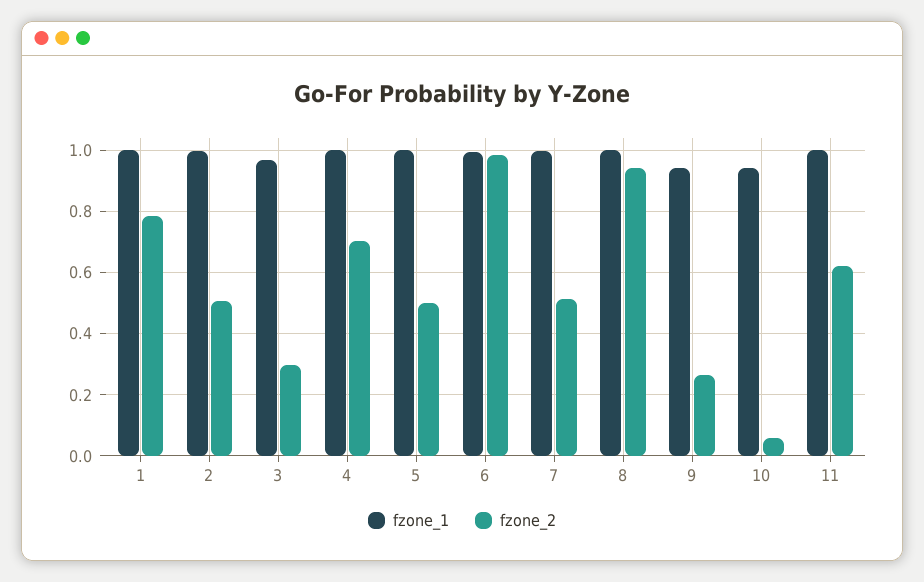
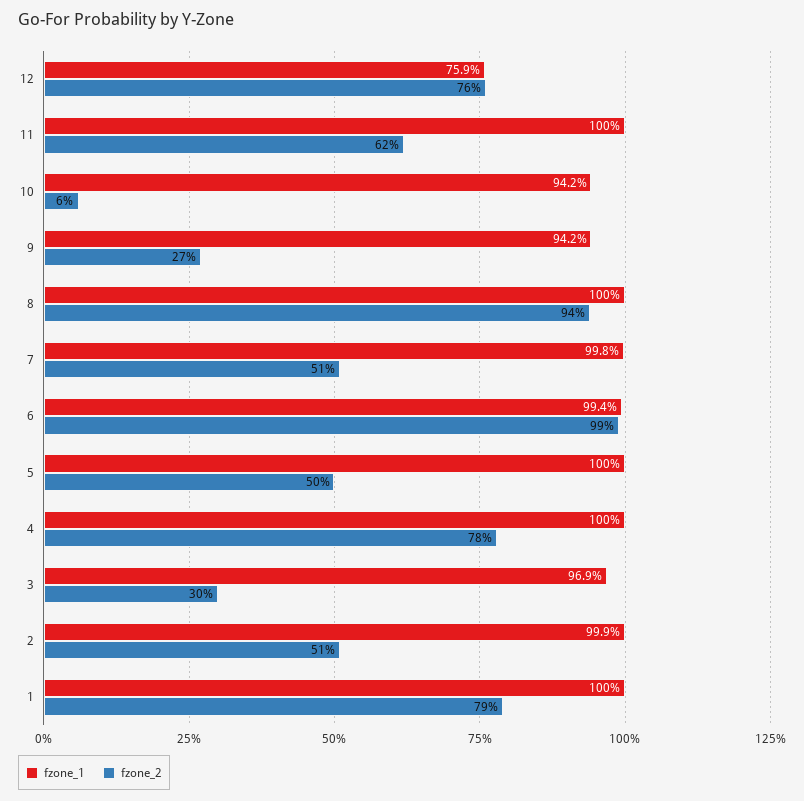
fzone_2, 4: 0.7 -> 0.78
fzone_1, 12: none -> 0.759
fzone_2, 12: none -> 0.76

